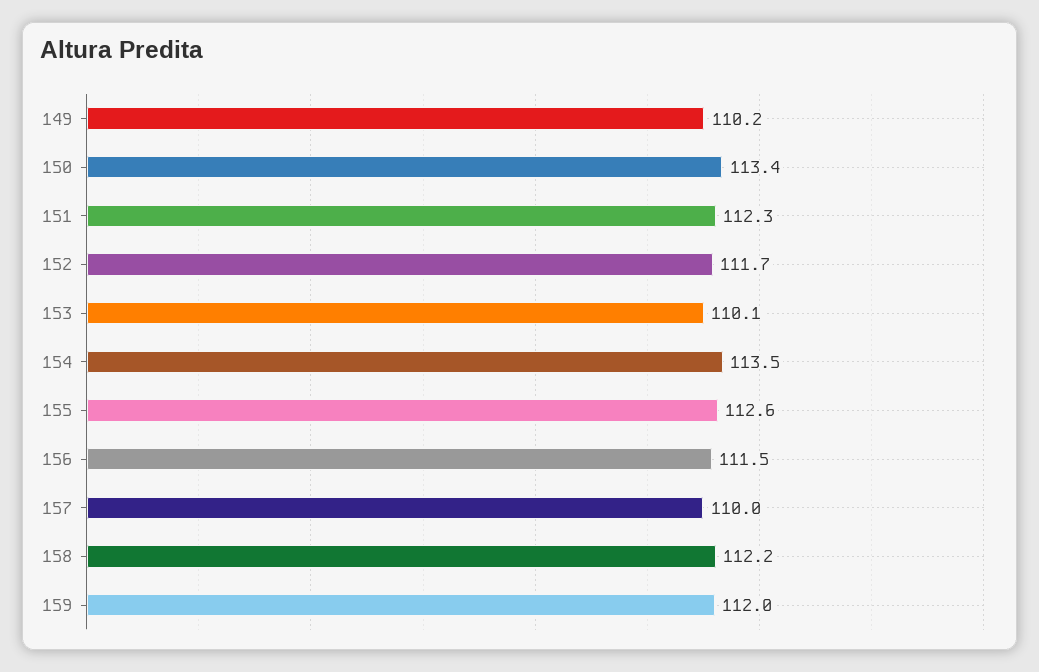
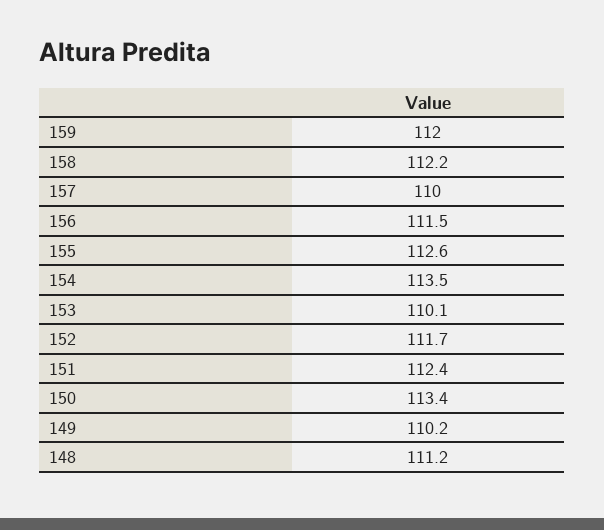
151: 112.3 -> 112.4
148: none -> 111.2

